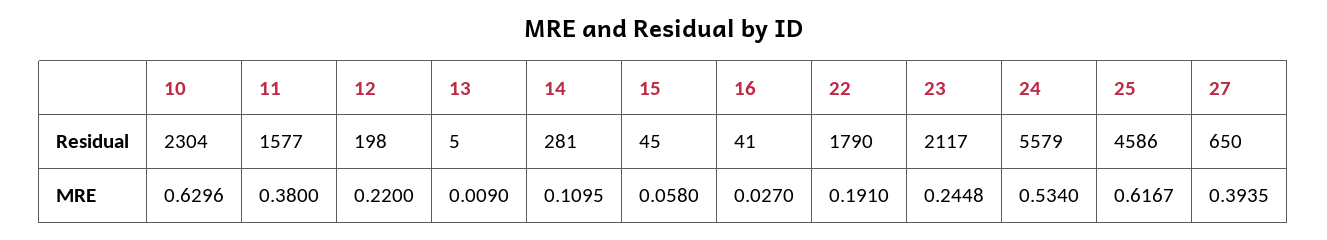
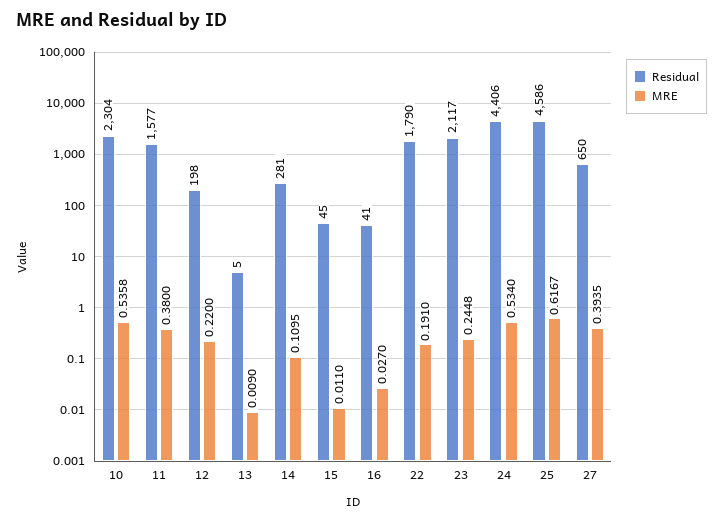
Residual, 24: 5579 -> 4406
MRE, 10: 0.6296 -> 0.5358
MRE, 15: 0.058 -> 0.011

